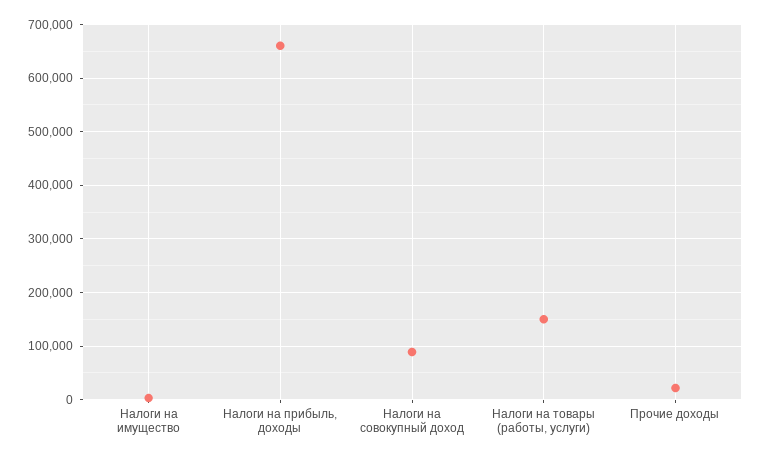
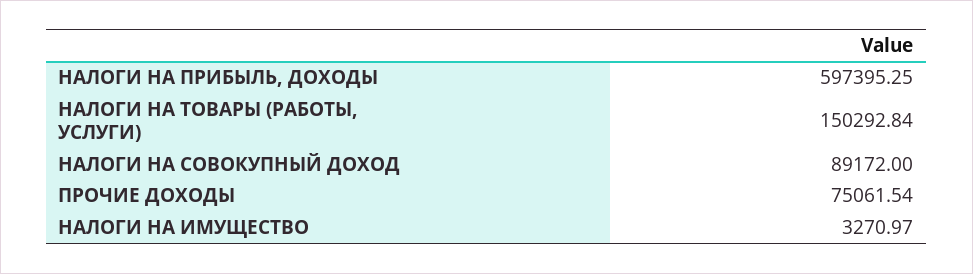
Налоги на прибыль, доходы: 660000 -> 597395.25
Прочие доходы: 20000 -> 75061.54

